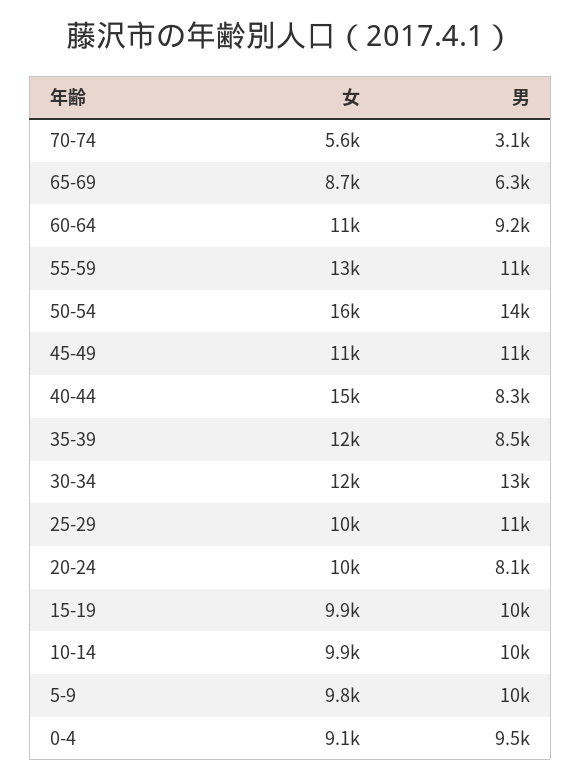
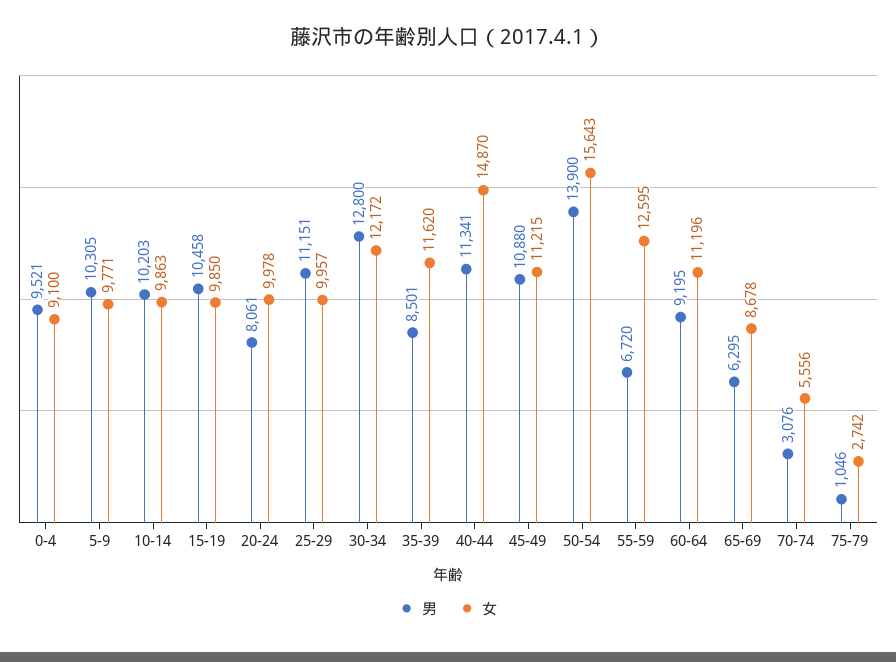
男, 55-59: 11000 -> 6720
男, 40-44: 8300 -> 11341
男, 75-79: none -> 1046
女, 75-79: none -> 2742

